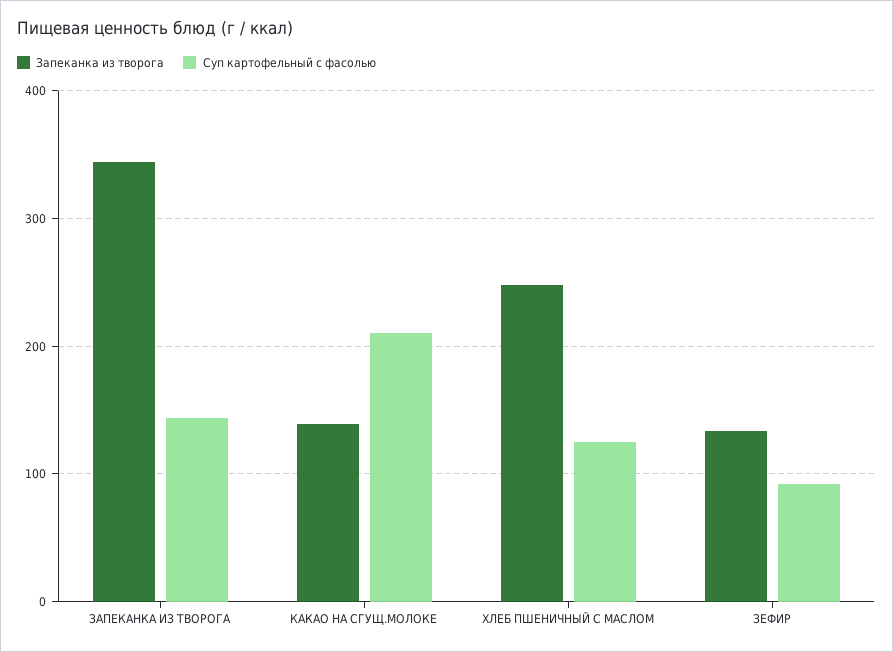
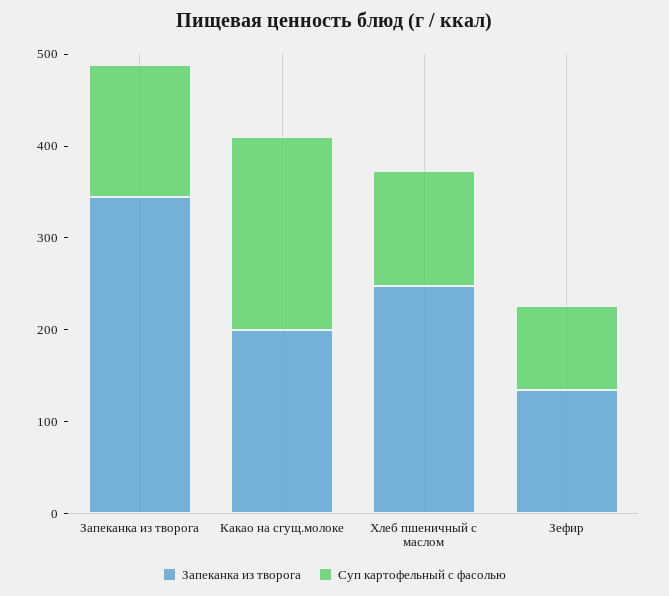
Запеканка из творога, КАКАО НА СГУЩ.МОЛОКЕ: 140 -> 200

